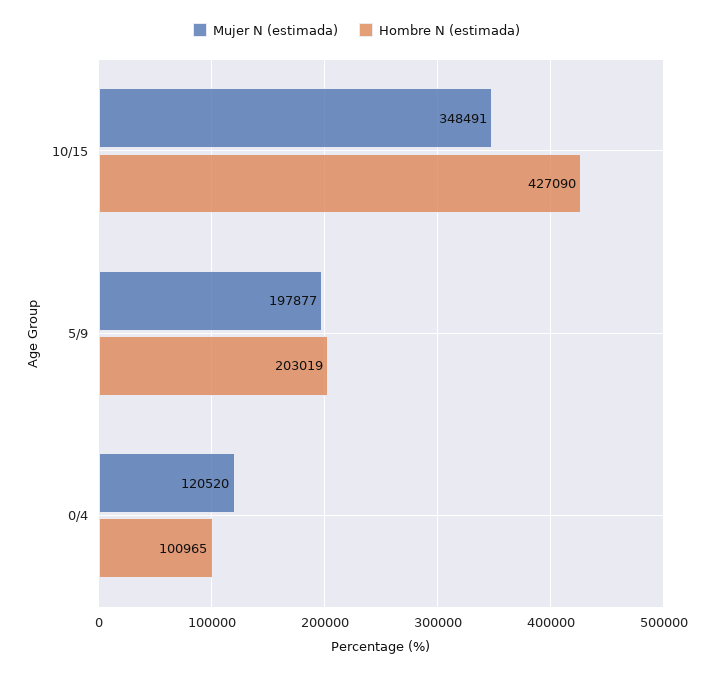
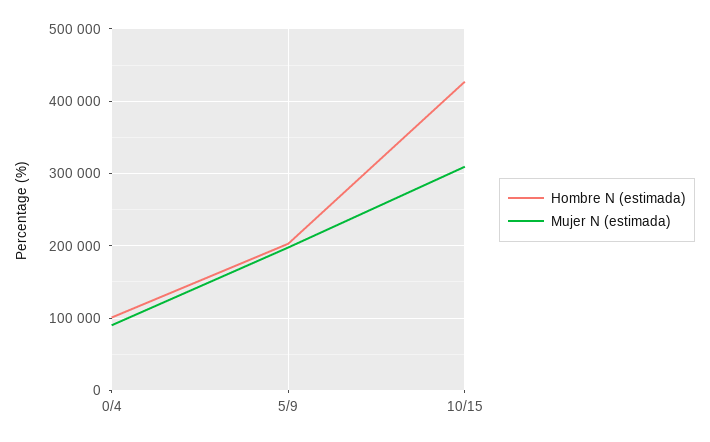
Mujer N (estimada), 10/15: 348491 -> 310000
Mujer N (estimada), 0/4: 120520 -> 90000

